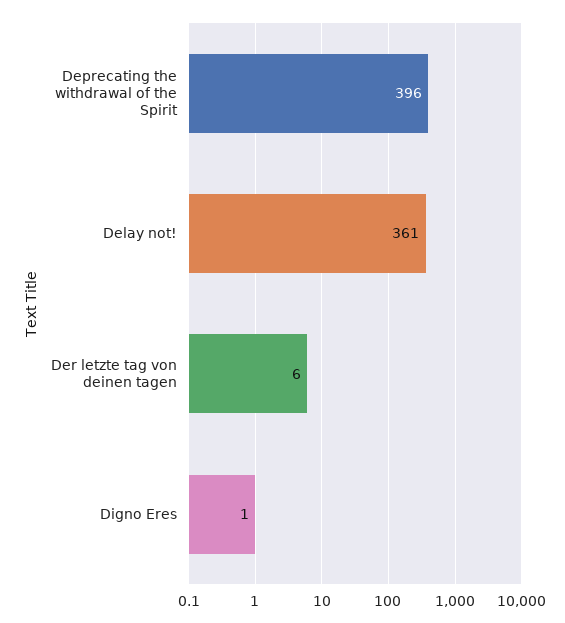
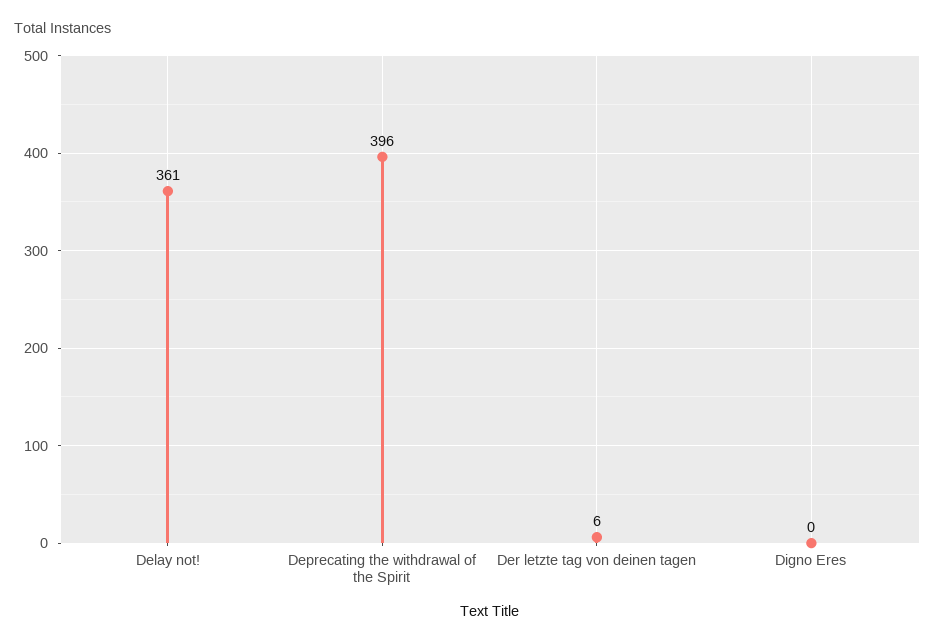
Digno Eres: 1 -> 0

